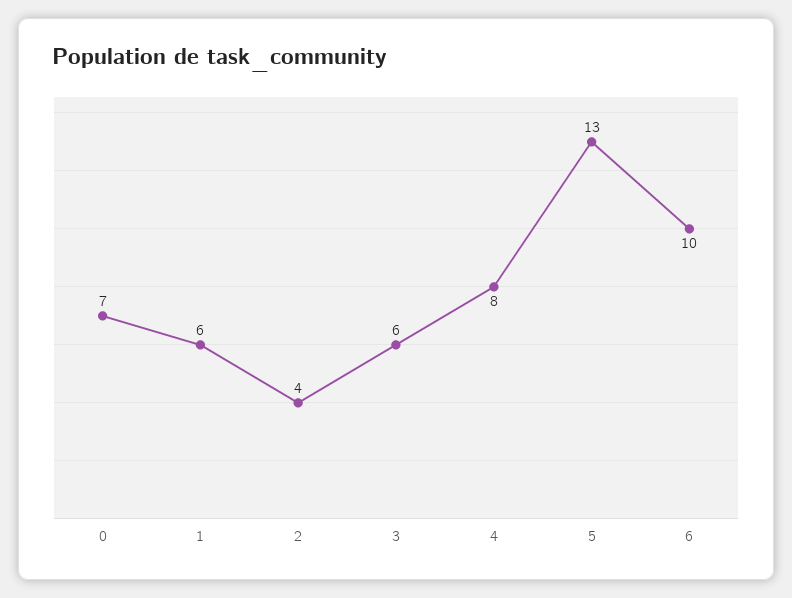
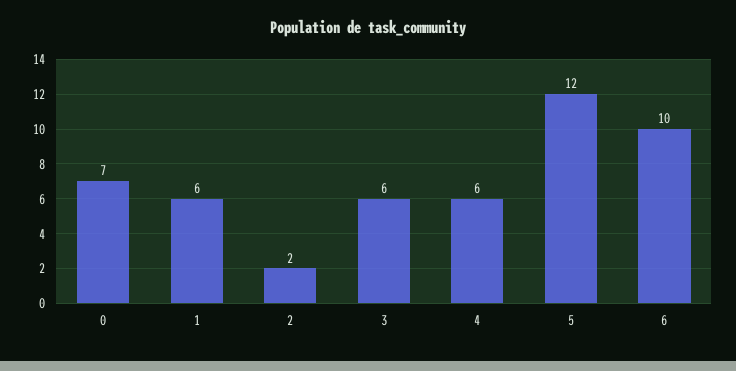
2: 4 -> 2
4: 8 -> 6
5: 13 -> 12

